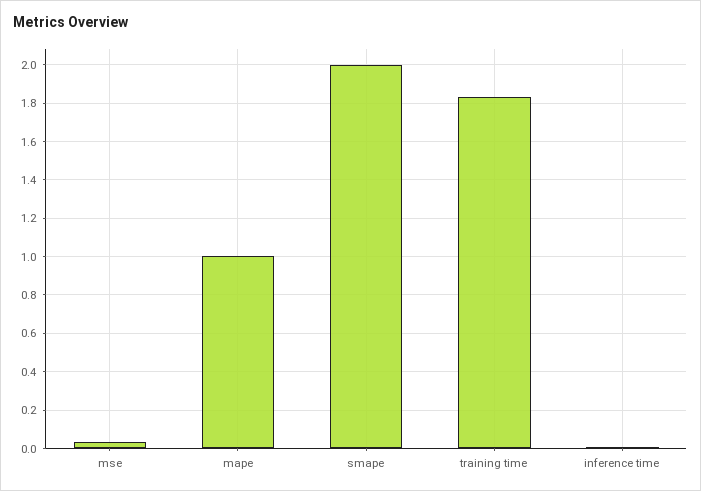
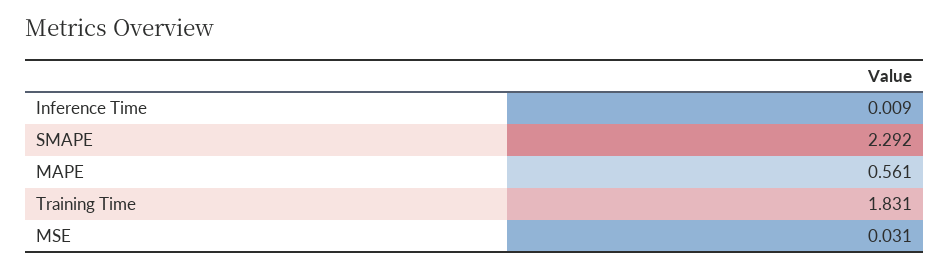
mape: 1 -> 0.561
smape: 2 -> 2.292

